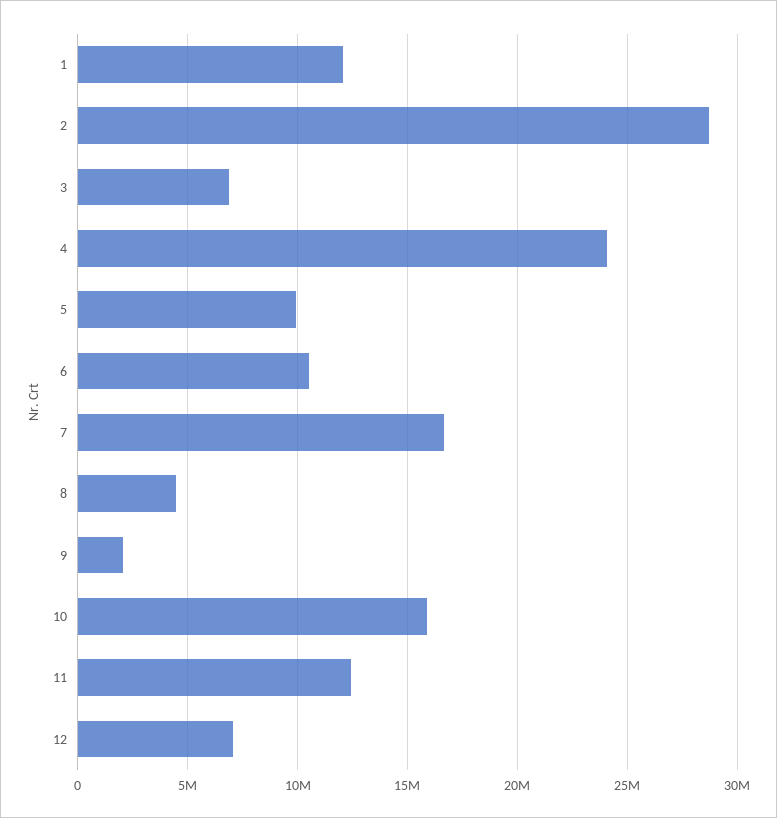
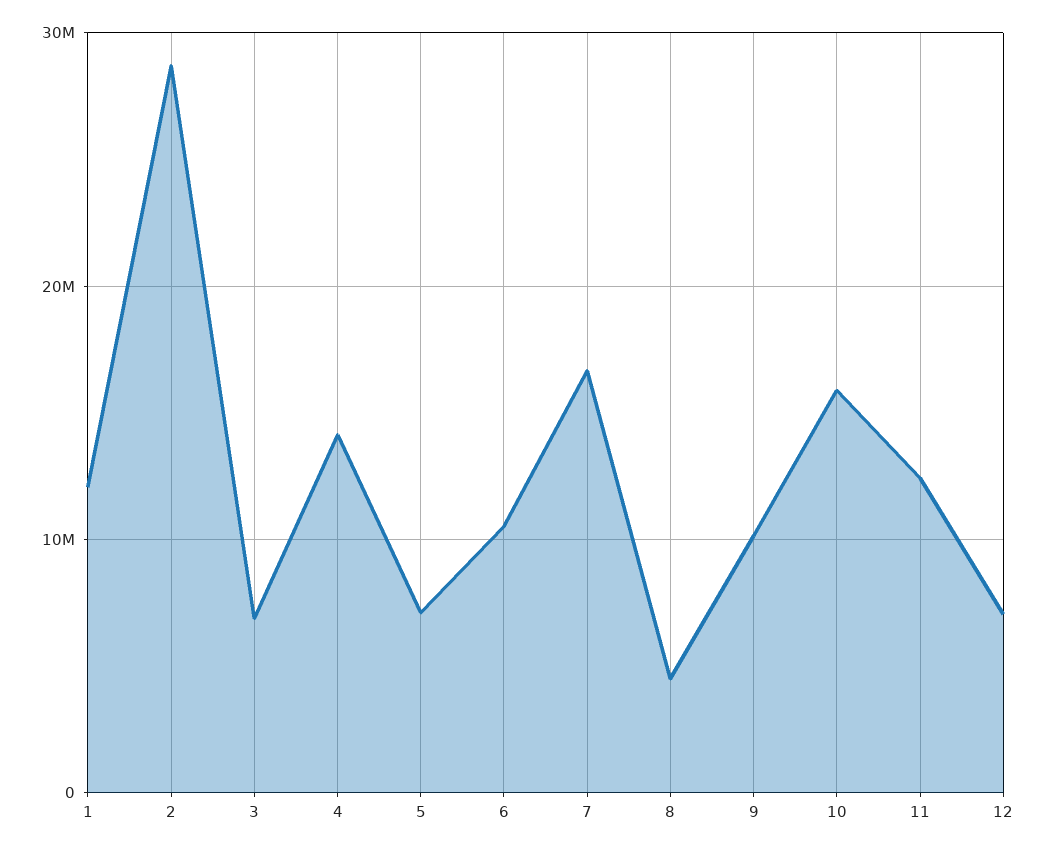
4: 24000000 -> 14000000
5: 10000000 -> 7000000
9: 2000000 -> 10000000

